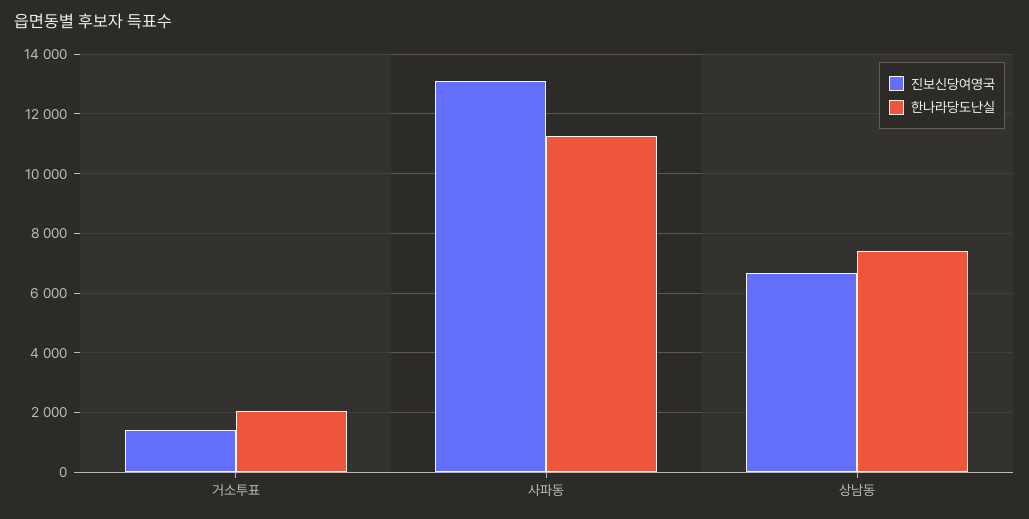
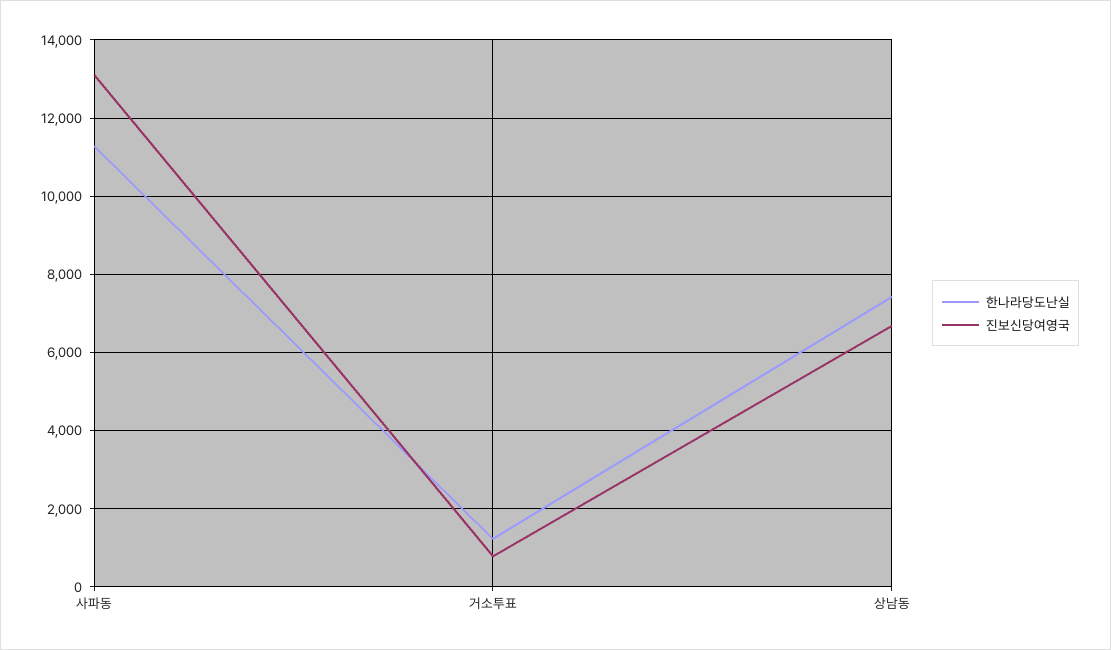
진보신당여영국, 거소투표: 1500 -> 800
한나라당도난실, 거소투표: 2000 -> 1200

